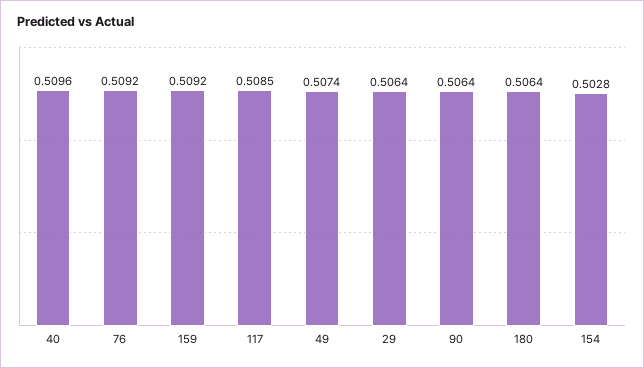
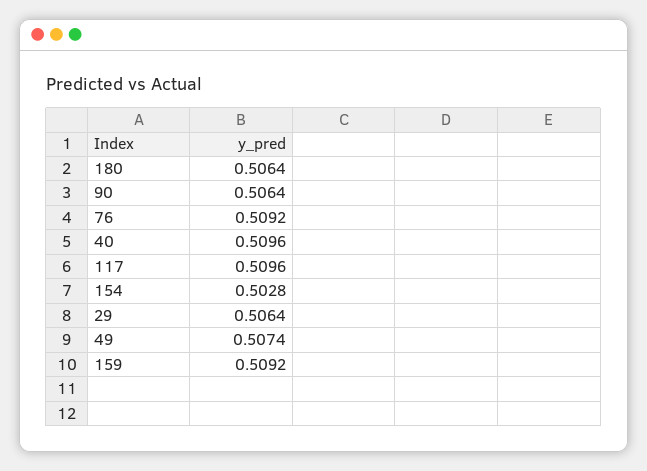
117: 0.5085 -> 0.5096

